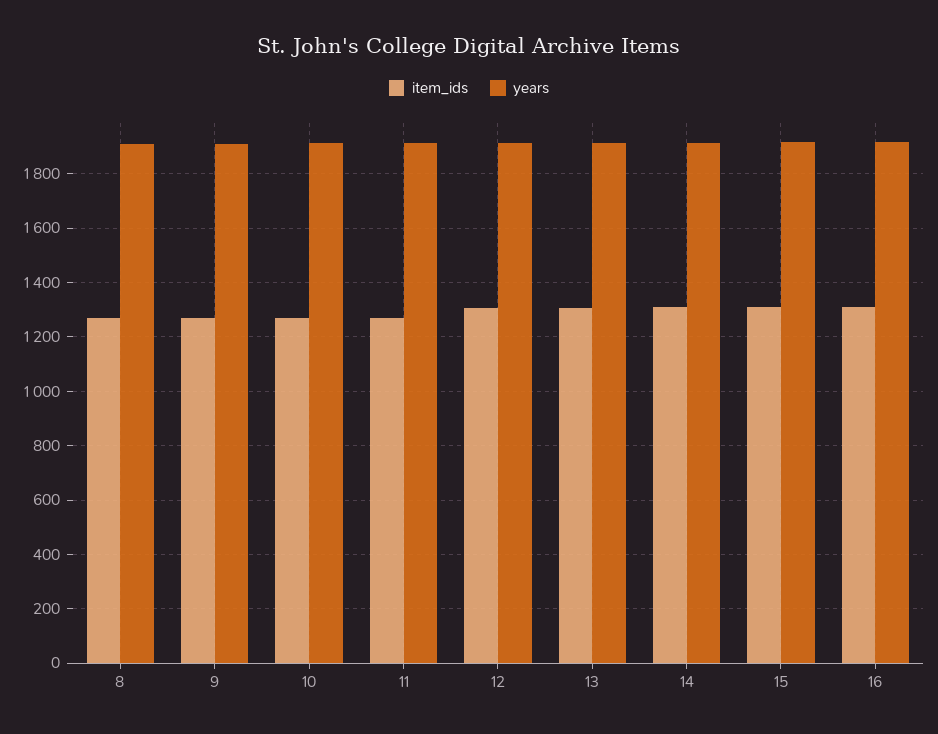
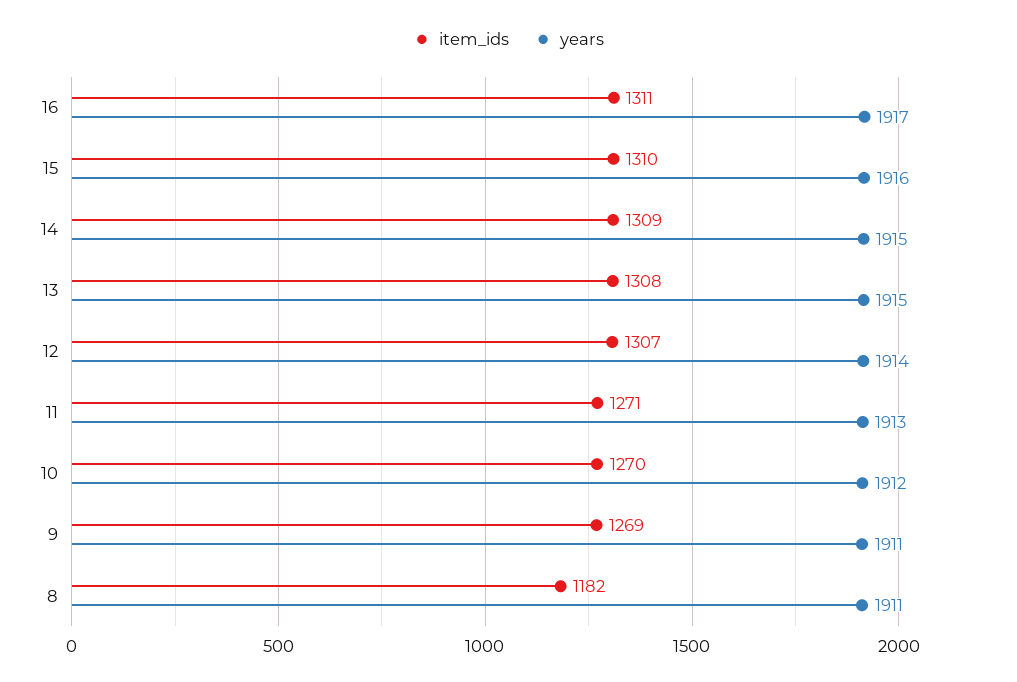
item_ids, 8: 1275 -> 1182

